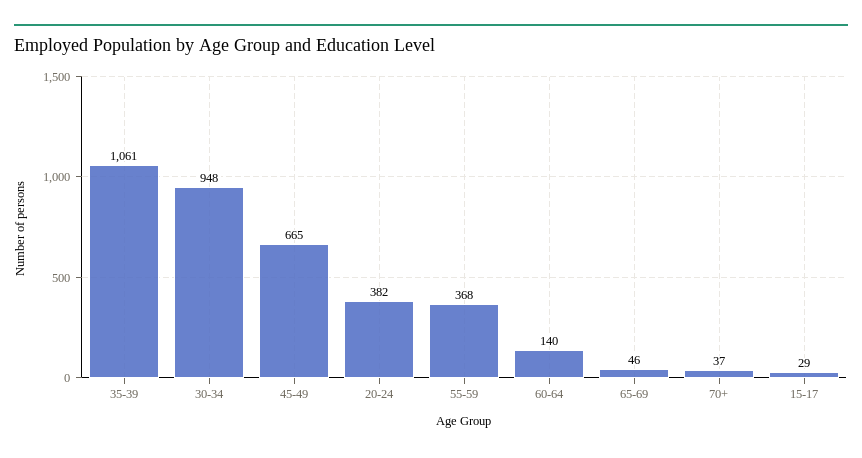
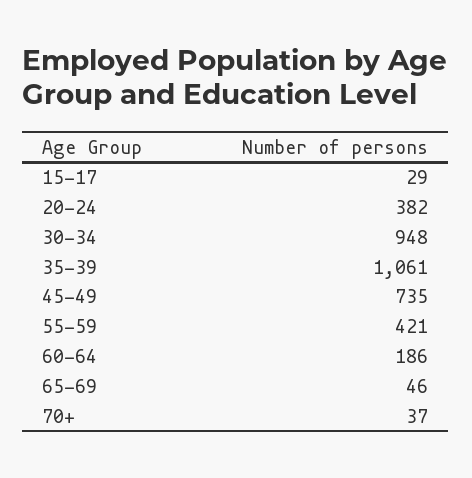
45-49: 665 -> 735
55-59: 368 -> 421
60-64: 140 -> 186

